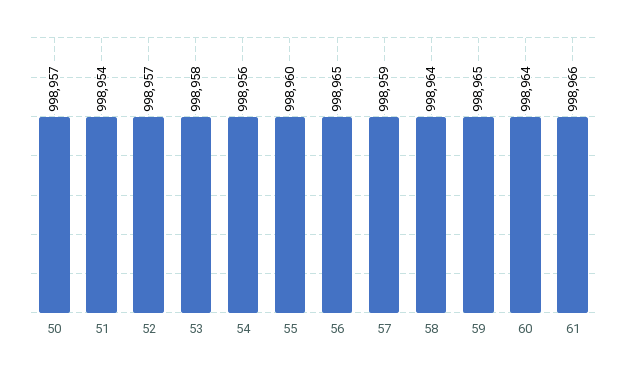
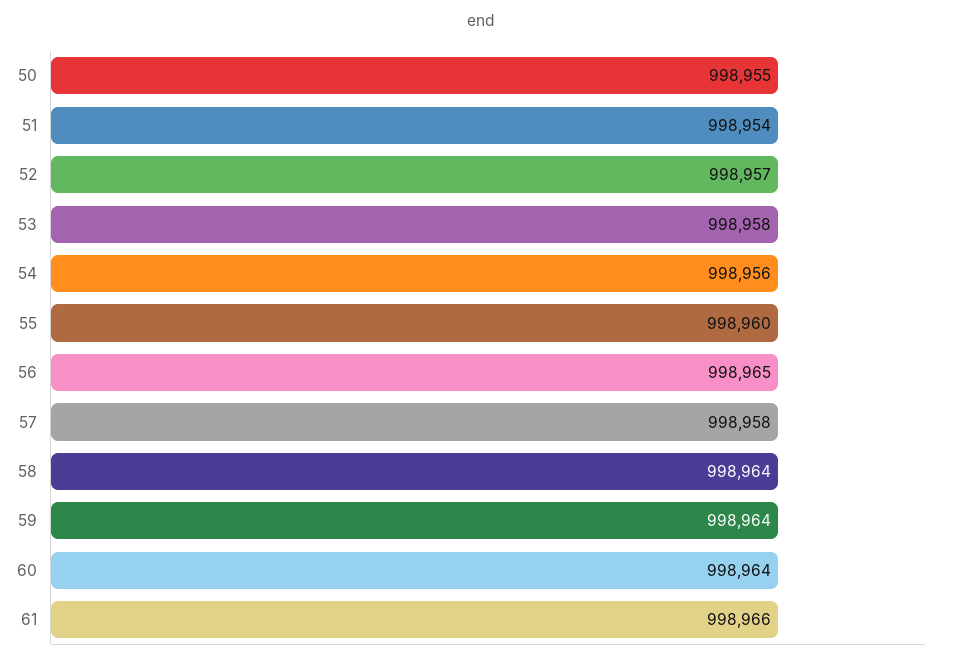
50: 998957 -> 998955
57: 998959 -> 998958
59: 998965 -> 998964

